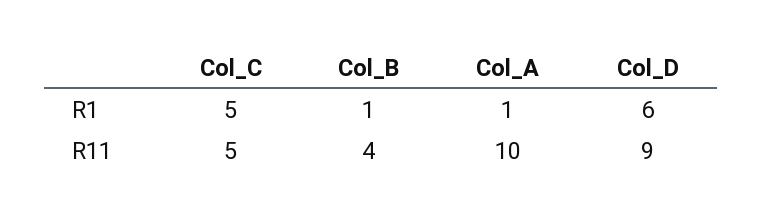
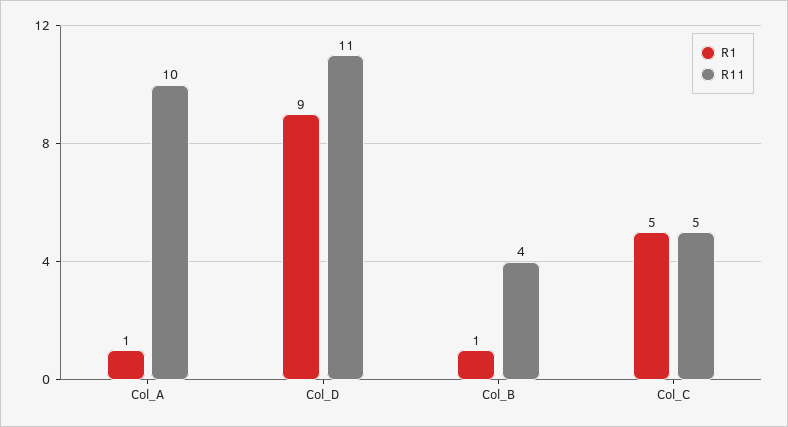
R1, Col_D: 6 -> 9
R11, Col_D: 9 -> 11

